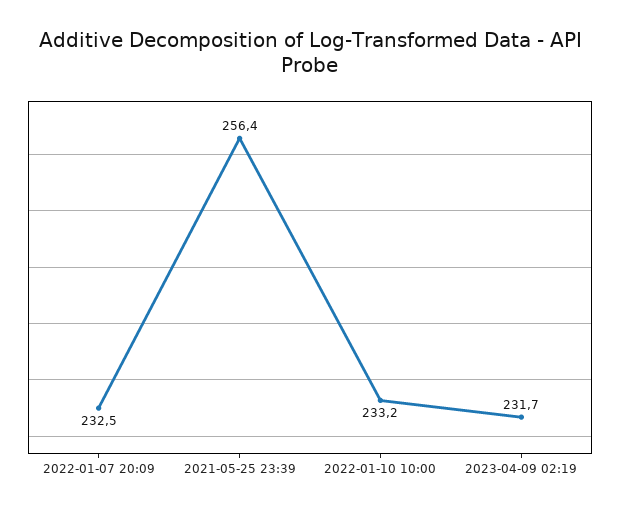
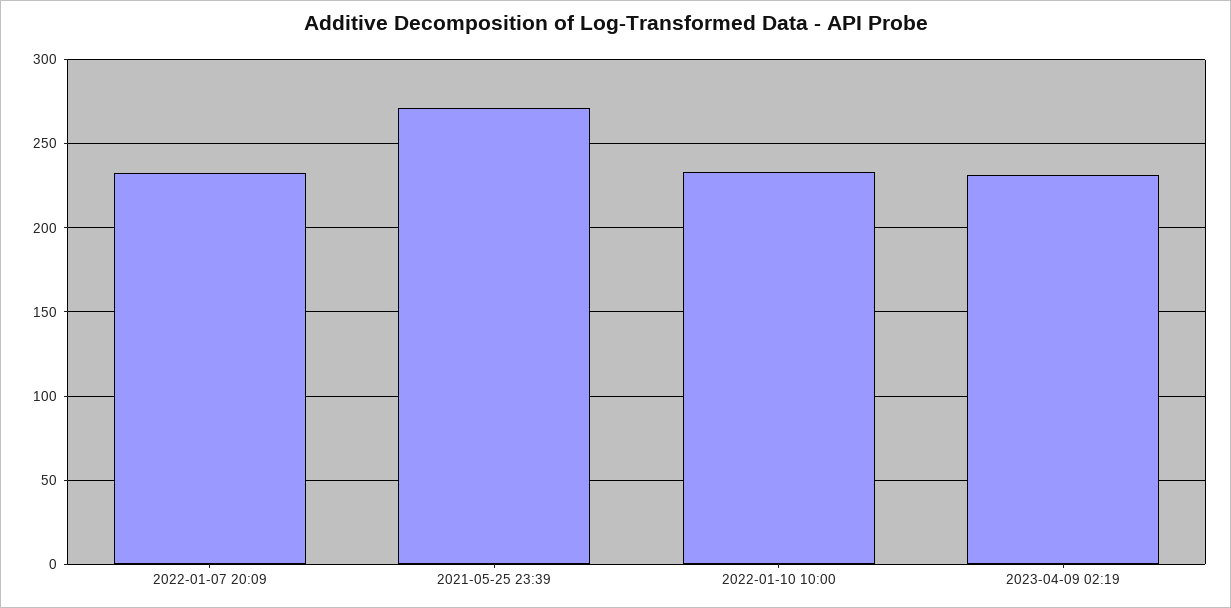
2021-05-25 23:39: 256.4 -> 270

